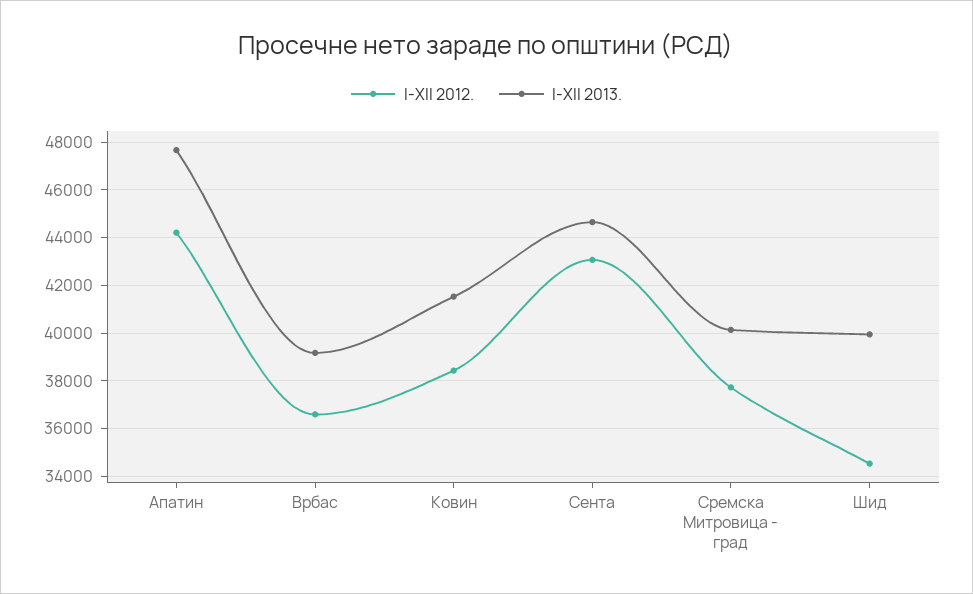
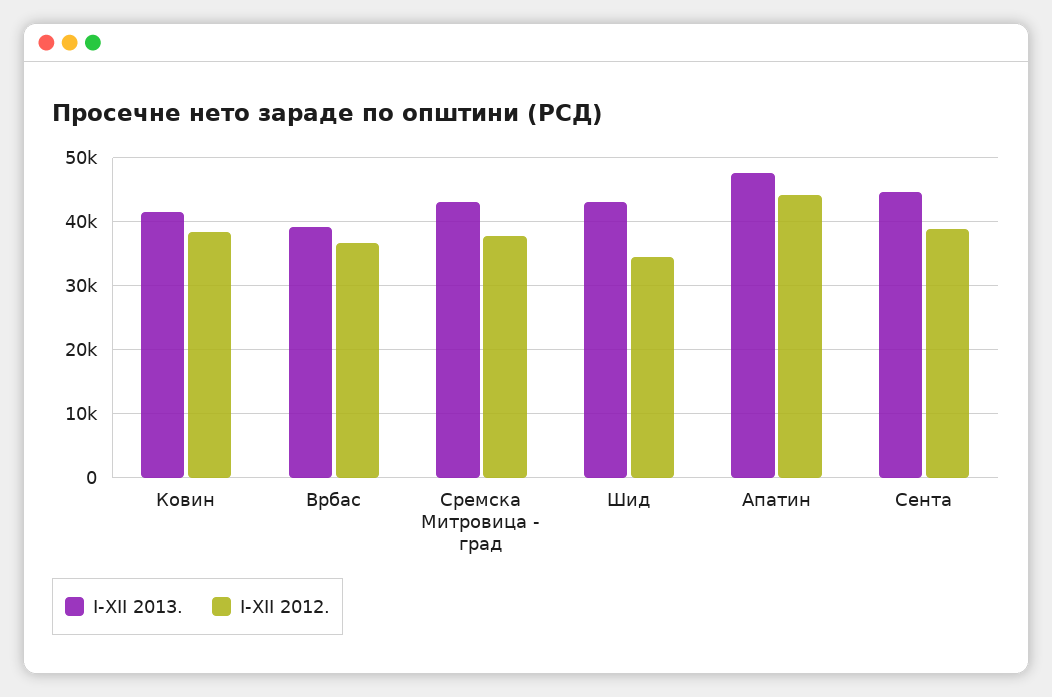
I-XII 2012., Сента: 43000 -> 39000
I-XII 2013., Сремска Митровица - град: 40000 -> 43000
I-XII 2013., Шид: 40000 -> 43000

